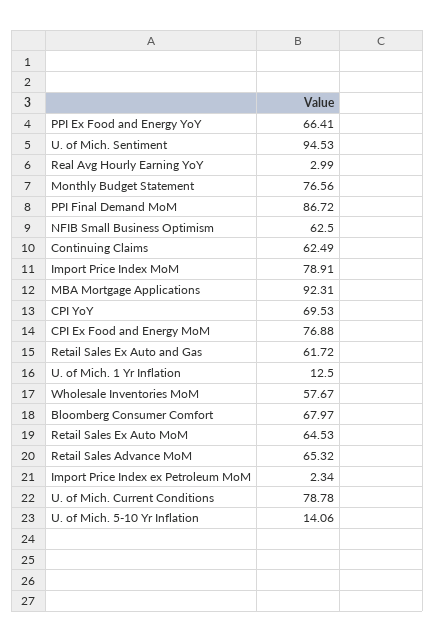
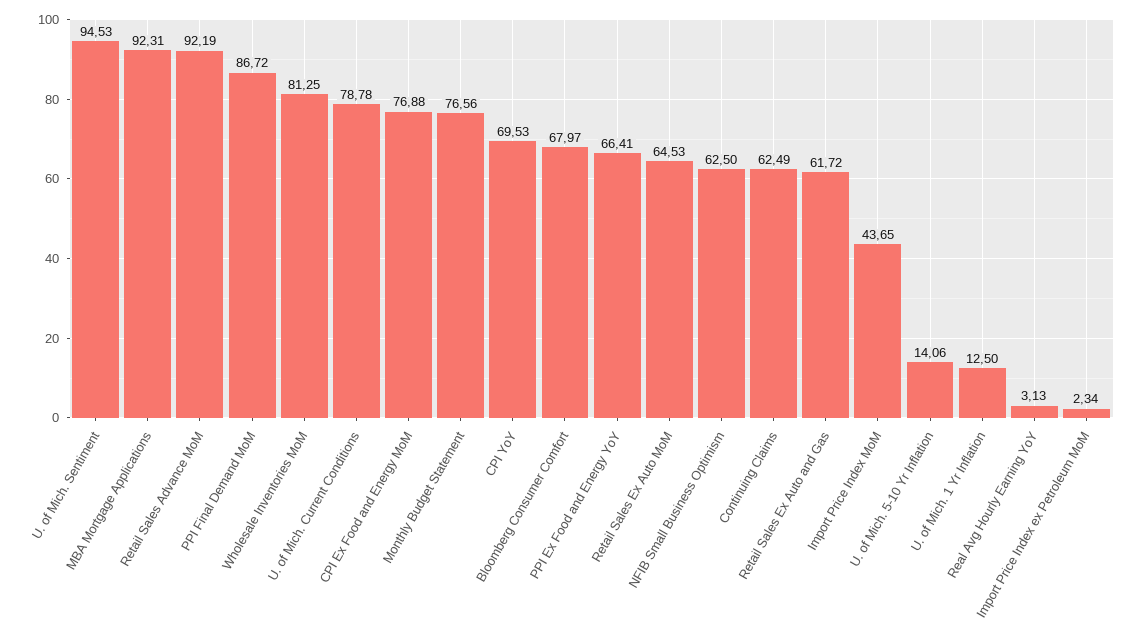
Real Avg Hourly Earning YoY: 2.99 -> 3.13
Import Price Index MoM: 78.91 -> 43.65
Wholesale Inventories MoM: 57.67 -> 81.25
Retail Sales Advance MoM: 65.32 -> 92.19

